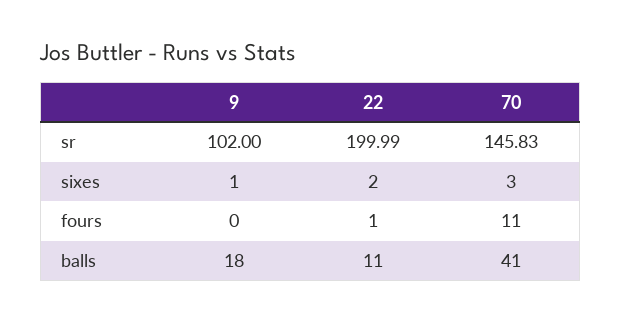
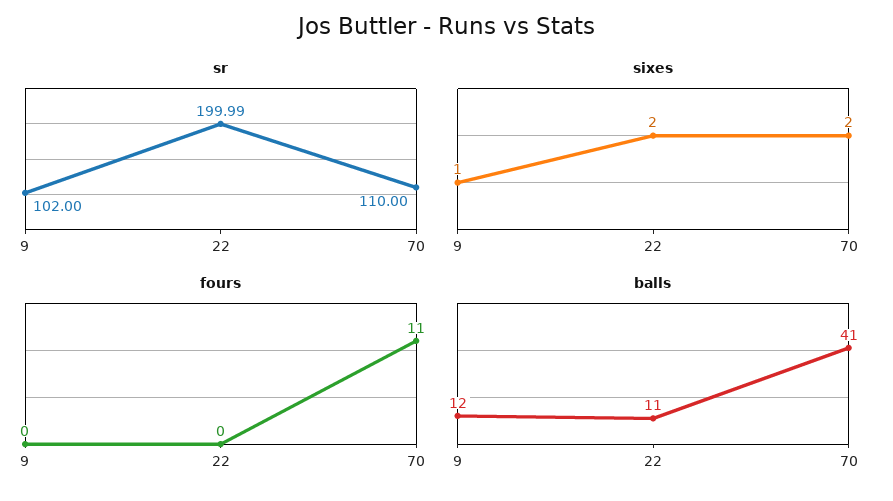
sr, 70: 145.83 -> 110
sixes, 70: 3 -> 2
fours, 22: 1 -> 0
balls, 9: 18 -> 12

